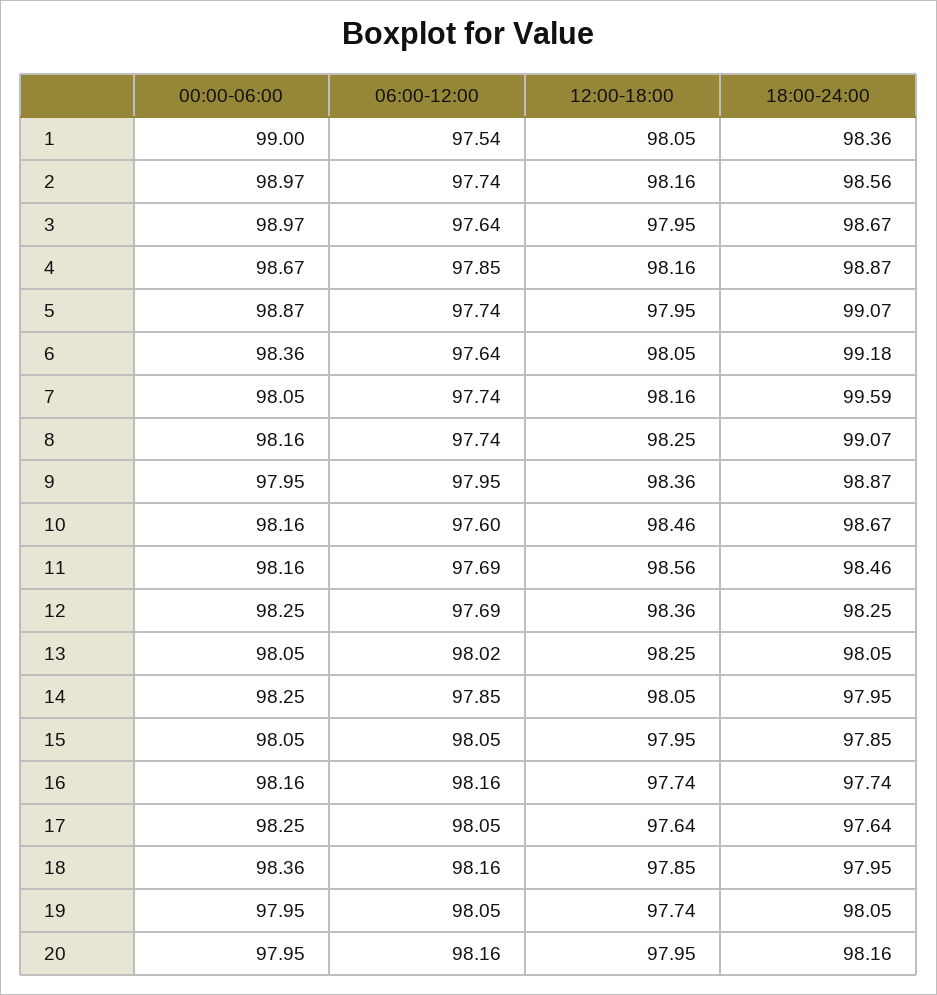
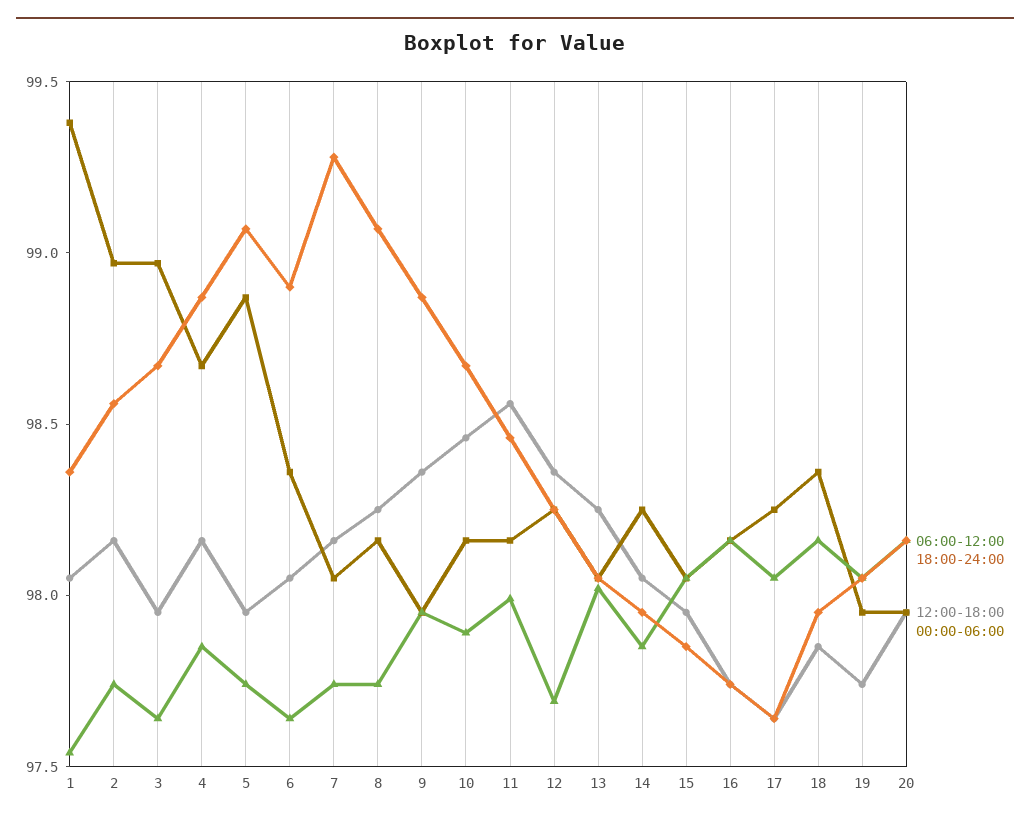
00:00-06:00, 1: 99 -> 99.4
18:00-24:00, 6: 99.18 -> 98.9
18:00-24:00, 7: 99.59 -> 99.3
06:00-12:00, 10: 97.6 -> 97.9
06:00-12:00, 11: 97.69 -> 98

